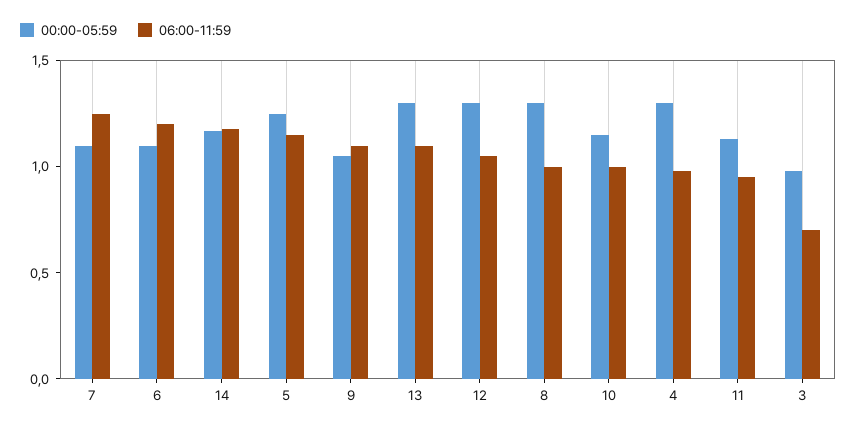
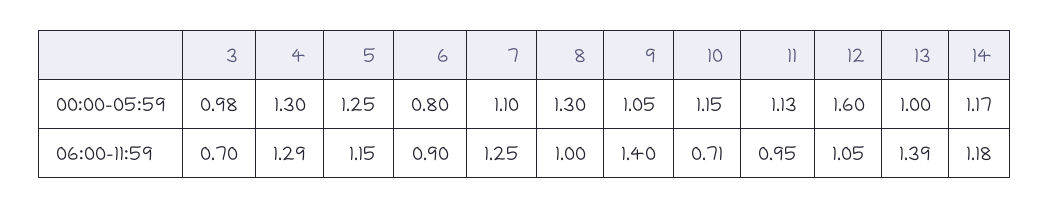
00:00-05:59, 6: 1.1 -> 0.8
06:00-11:59, 6: 1.2 -> 0.9
06:00-11:59, 9: 1.1 -> 1.4
00:00-05:59, 13: 1.3 -> 1
06:00-11:59, 13: 1.1 -> 1.39
00:00-05:59, 12: 1.3 -> 1.6
06:00-11:59, 10: 1 -> 0.71
06:00-11:59, 4: 1 -> 1.29

